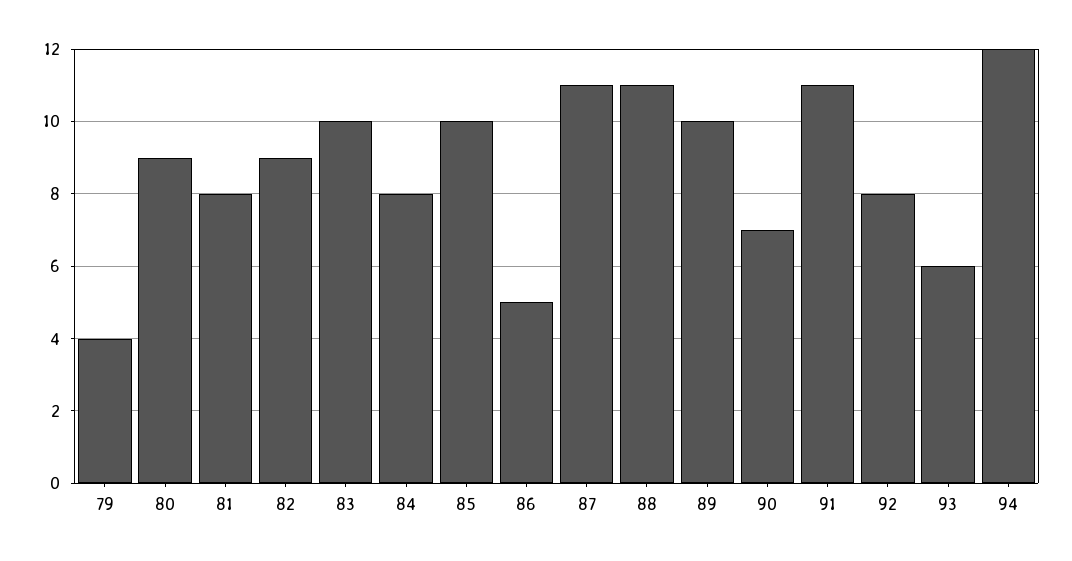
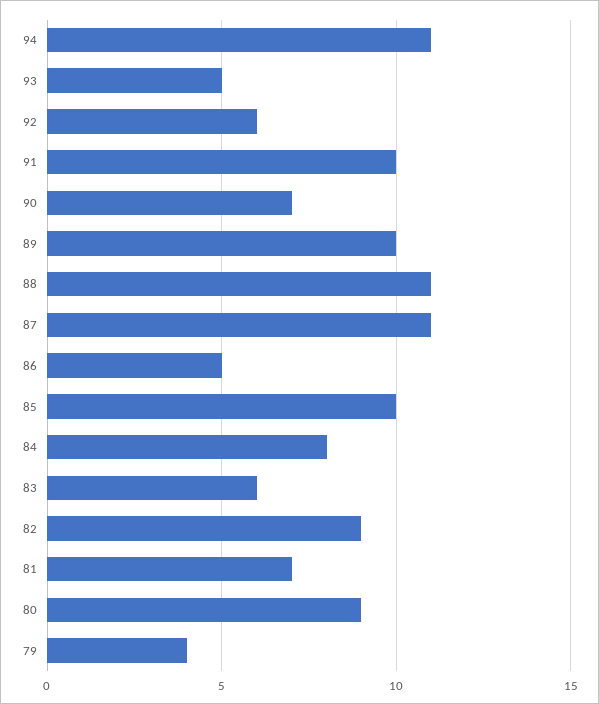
81: 8 -> 7
83: 10 -> 6
91: 11 -> 10
92: 8 -> 6
93: 6 -> 5
94: 12 -> 11

